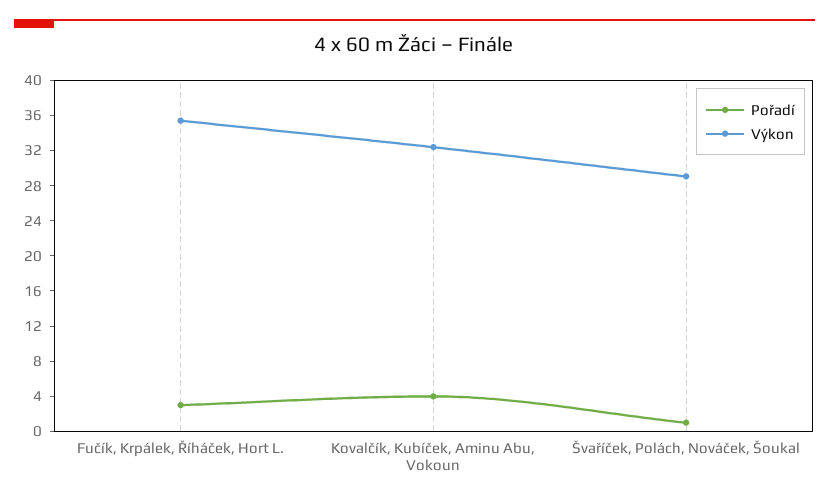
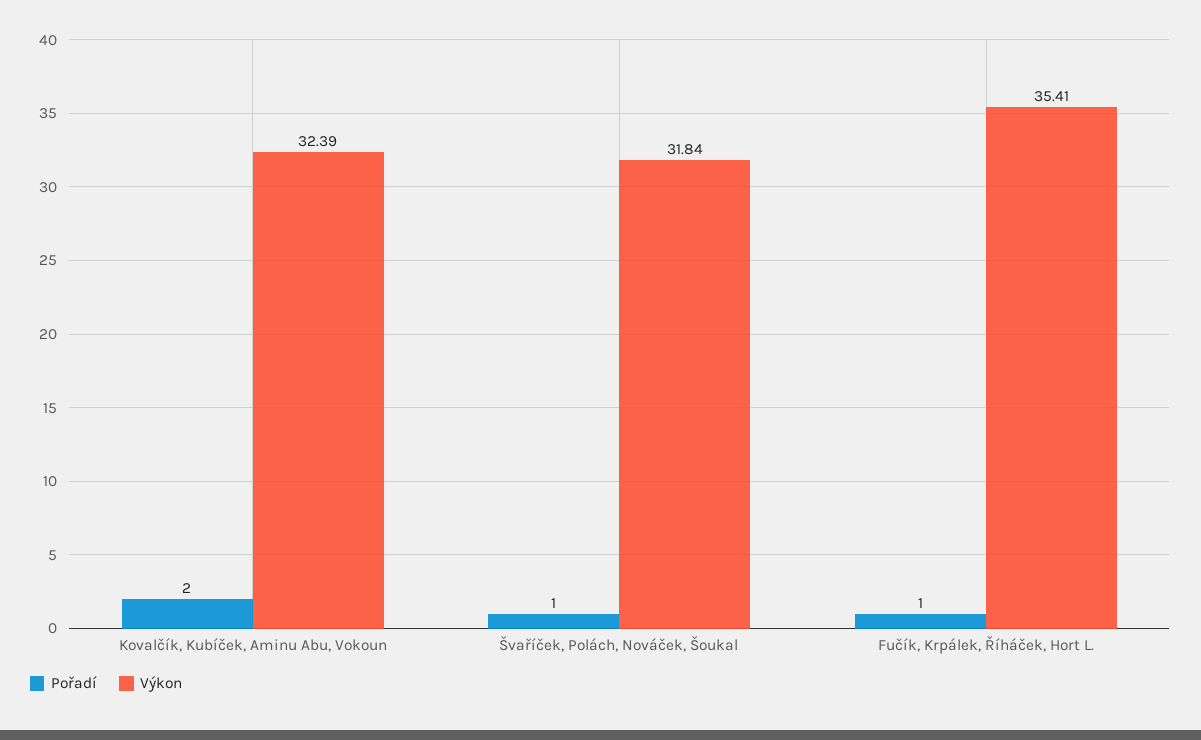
Pořadí, Fučík, Krpálek, Říháček, Hort L.: 3 -> 1
Pořadí, Kovalčík, Kubíček, Aminu Abu, Vokoun: 4 -> 2
Výkon, Švaříček, Polách, Nováček, Šoukal: 29 -> 31.84

